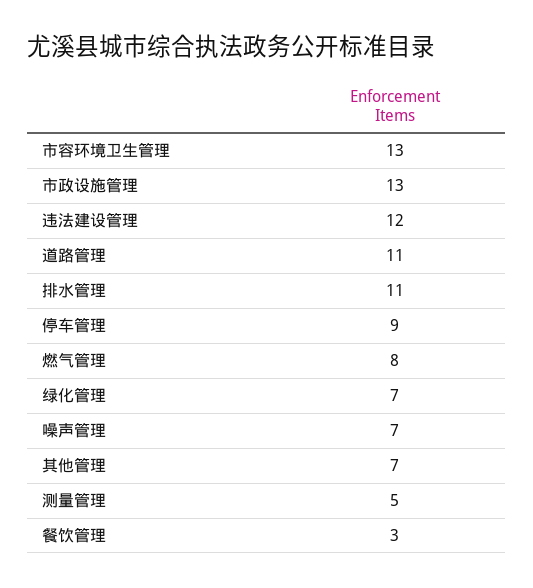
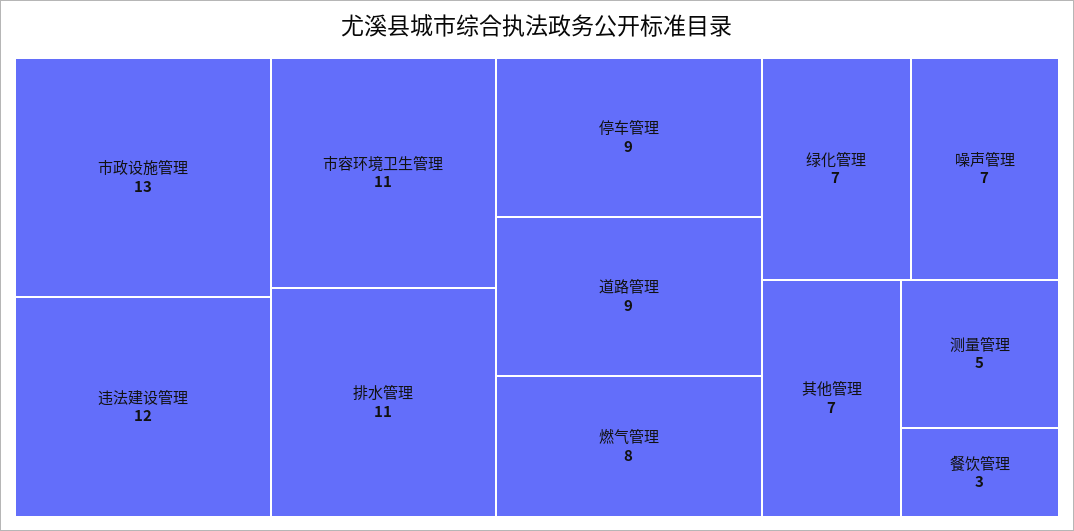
市容环境卫生管理: 13 -> 11
道路管理: 11 -> 9

